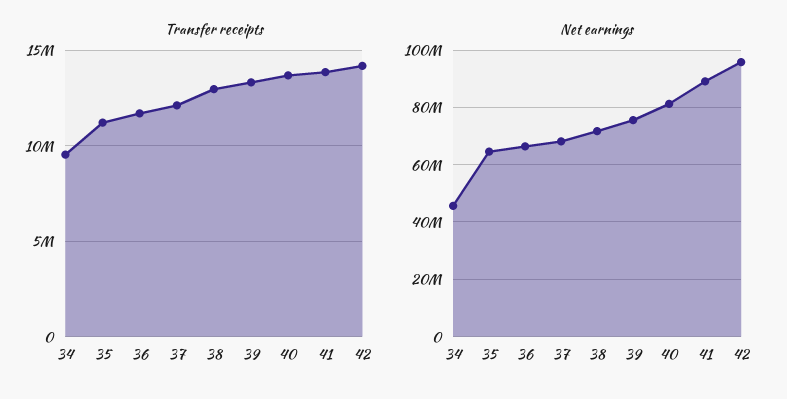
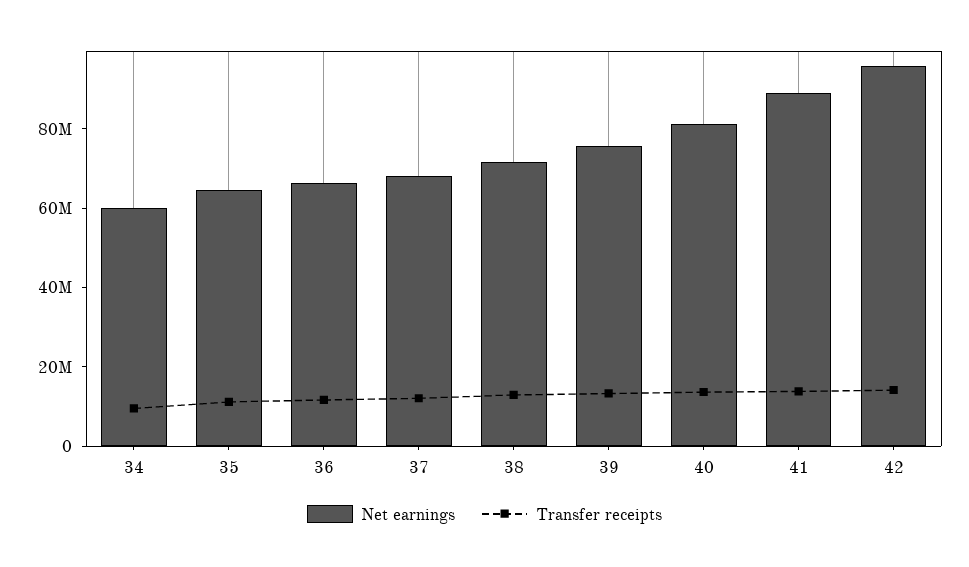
Net earnings, 34: 45000000 -> 60000000

